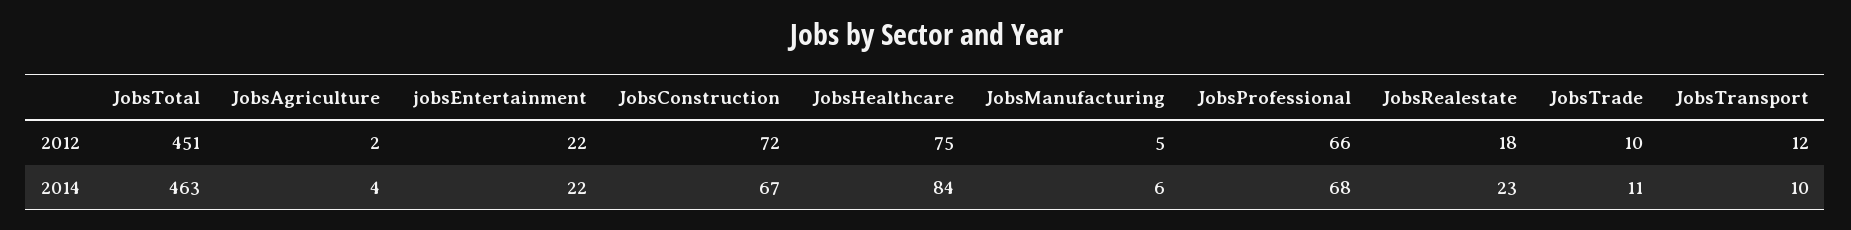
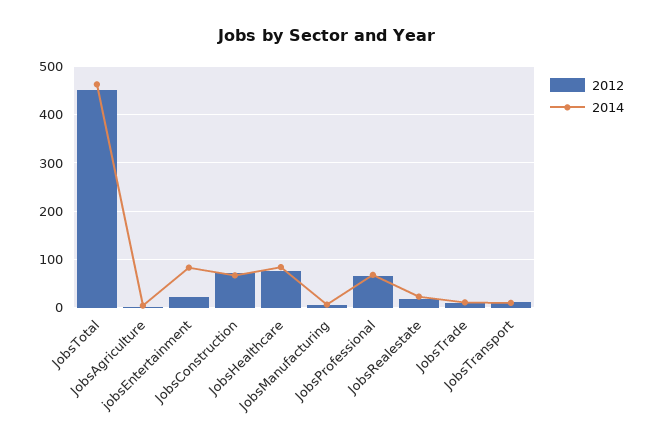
2014, jobsEntertainment: 22 -> 80

